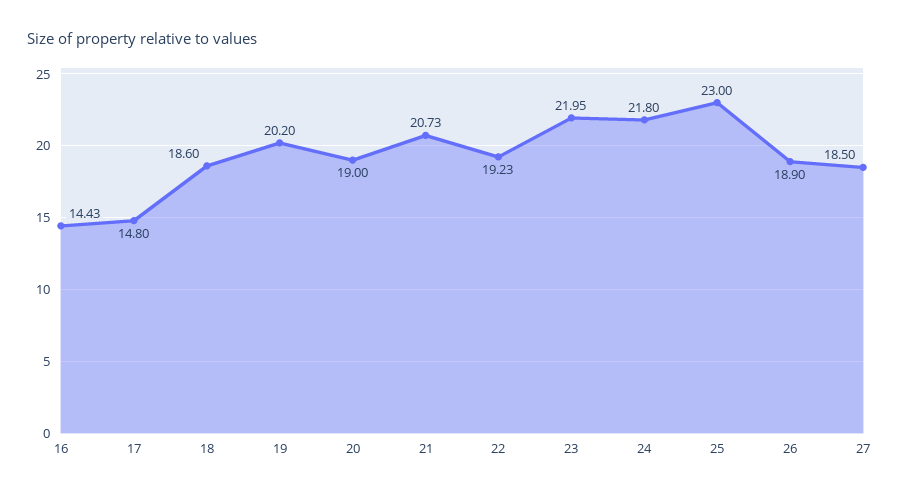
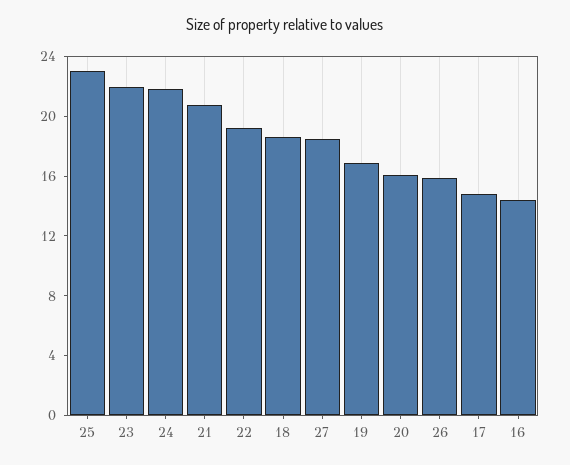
19: 20.2 -> 17
20: 19 -> 16
26: 18.9 -> 16

